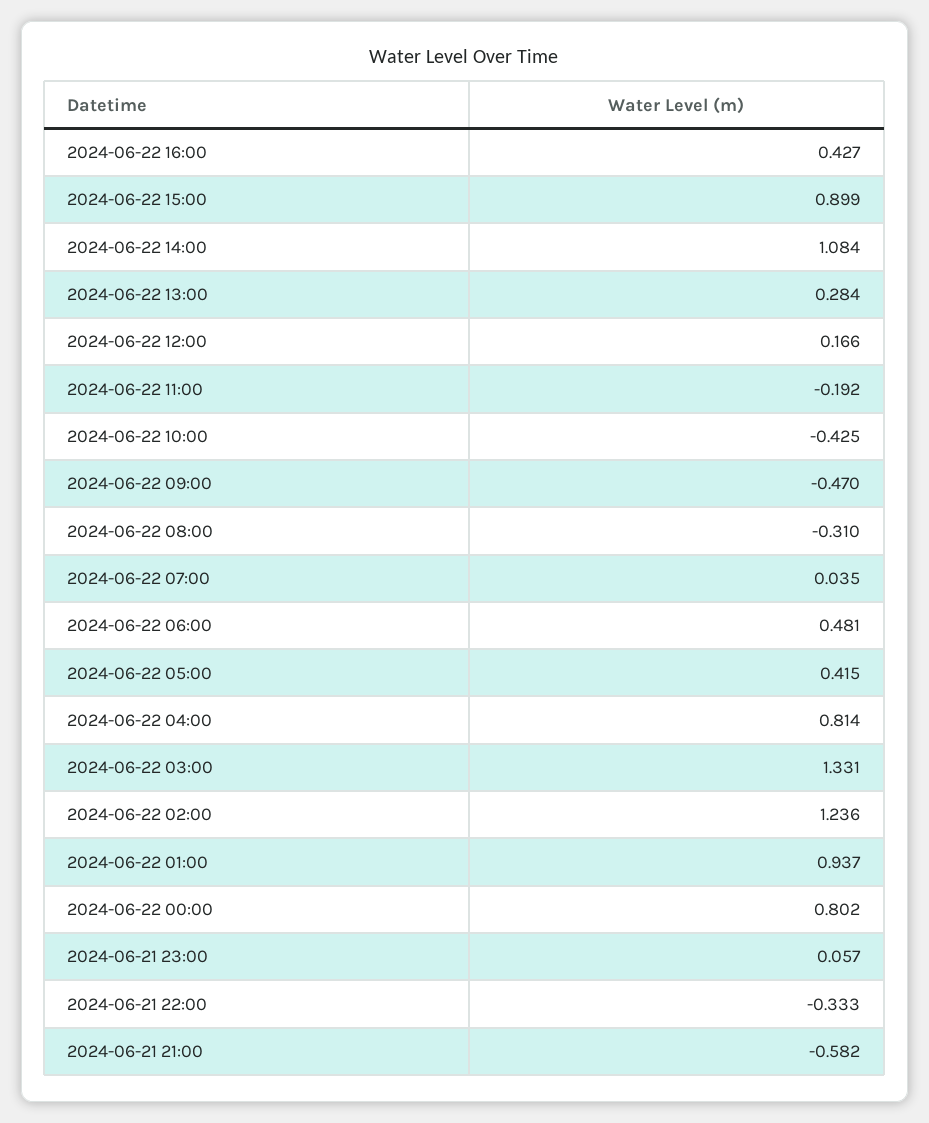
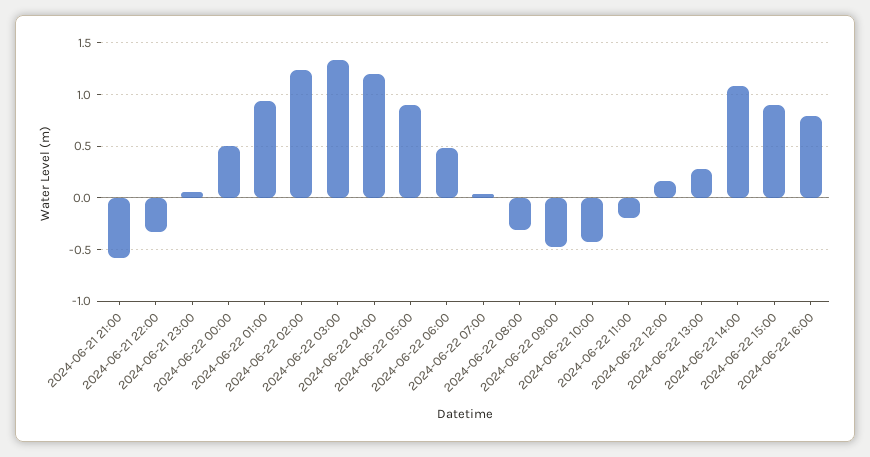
2024-06-22 16:00: 0.427 -> 0.8
2024-06-22 05:00: 0.415 -> 0.9
2024-06-22 04:00: 0.814 -> 1.2
2024-06-22 00:00: 0.802 -> 0.5

